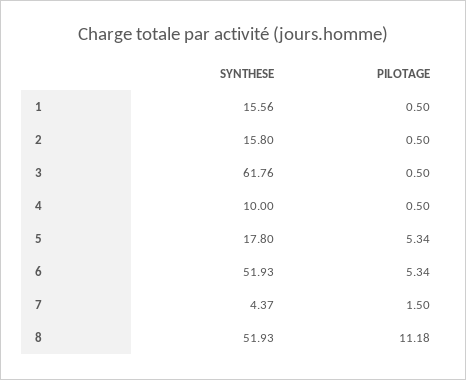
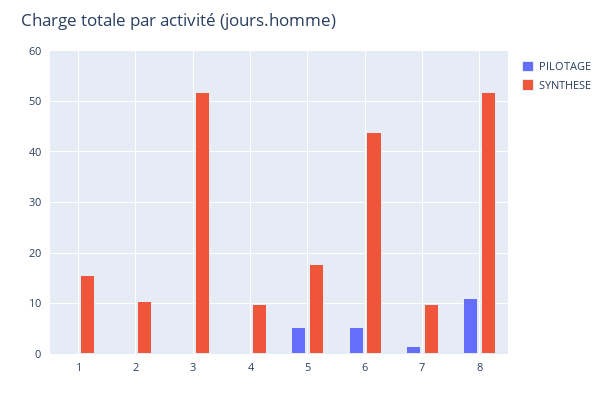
SYNTHESE, 2: 15.8 -> 10
SYNTHESE, 3: 61.76 -> 52
SYNTHESE, 6: 51.93 -> 44
SYNTHESE, 7: 4.37 -> 10

